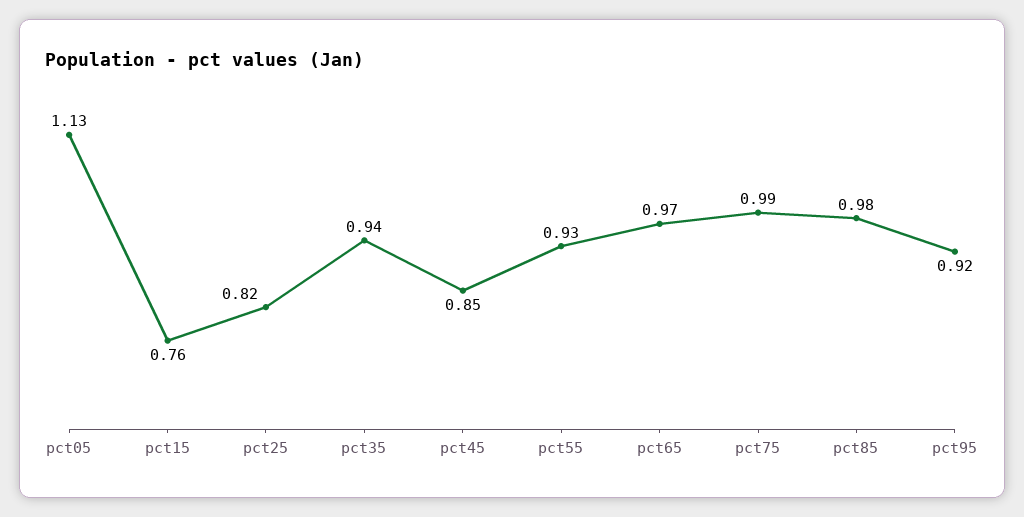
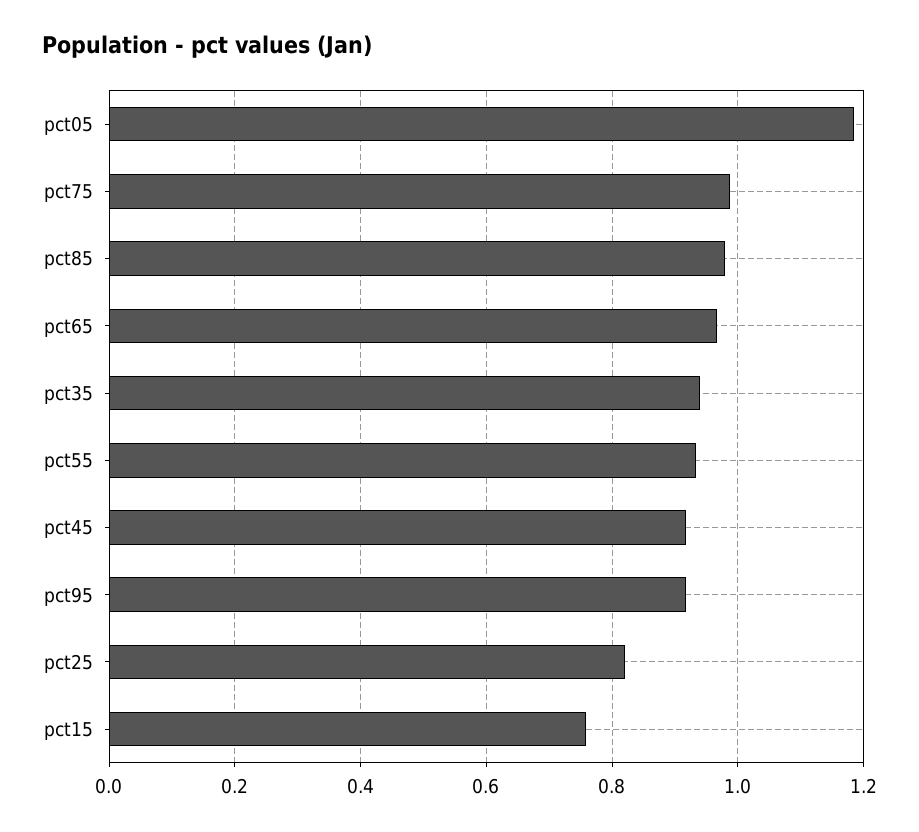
pct05: 1.13 -> 1.18
pct45: 0.85 -> 0.92

